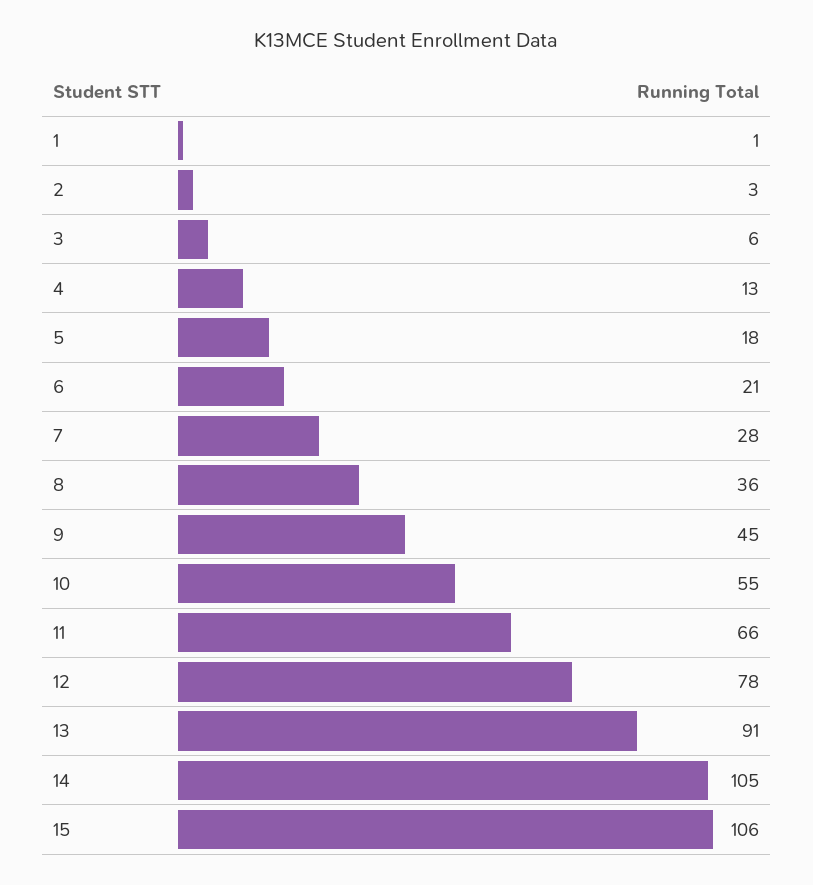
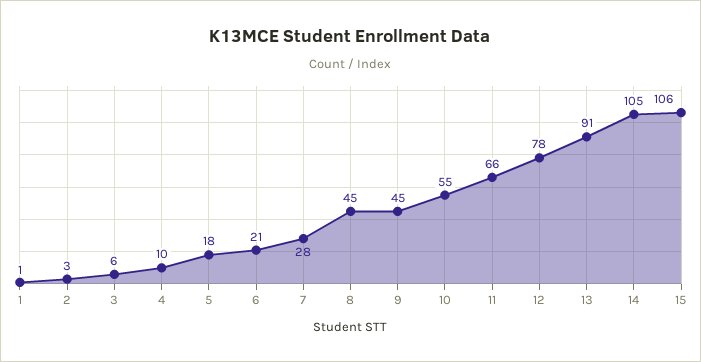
4: 13 -> 10
8: 36 -> 45

